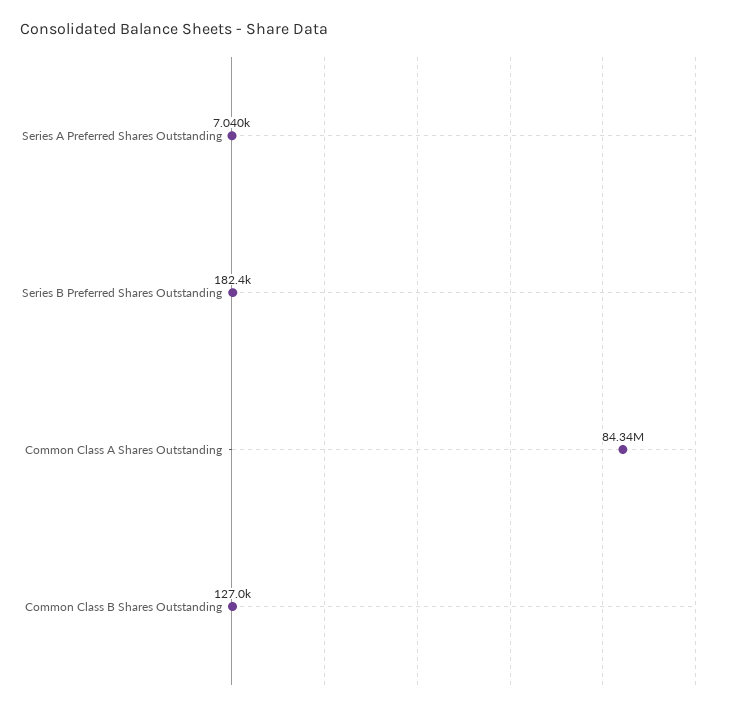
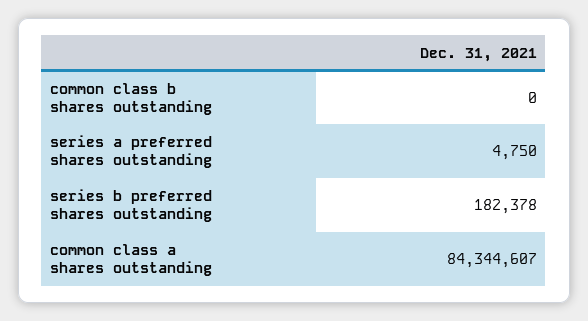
Series A Preferred Shares Outstanding: 7040 -> 4750
Common Class B Shares Outstanding: 127000 -> 0

